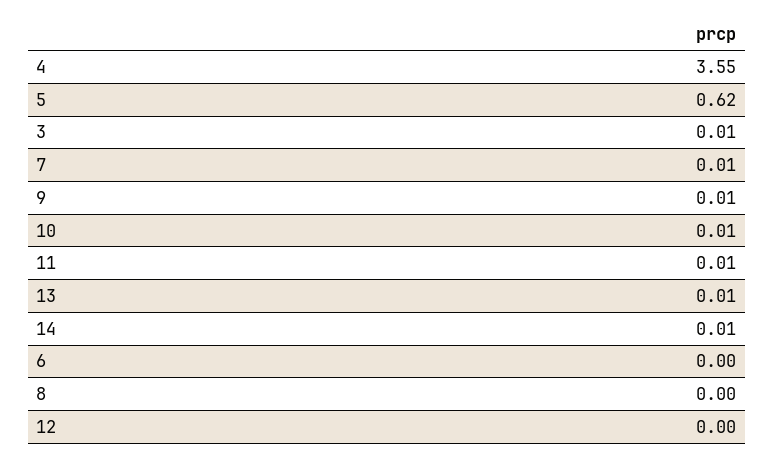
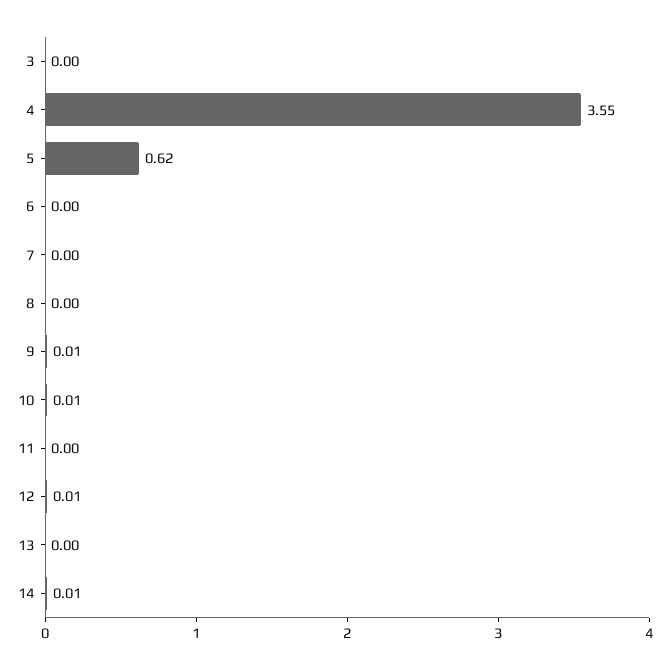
3: 0.01 -> 0
7: 0.01 -> 0
11: 0.01 -> 0
13: 0.01 -> 0
12: 0 -> 0.01

